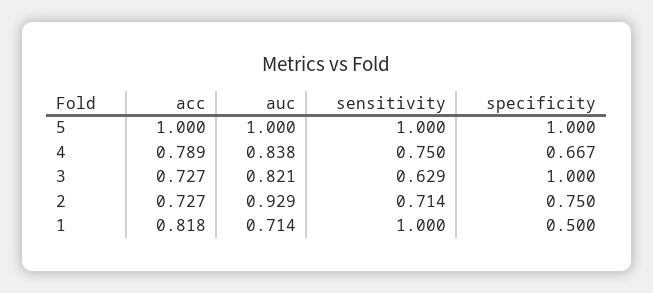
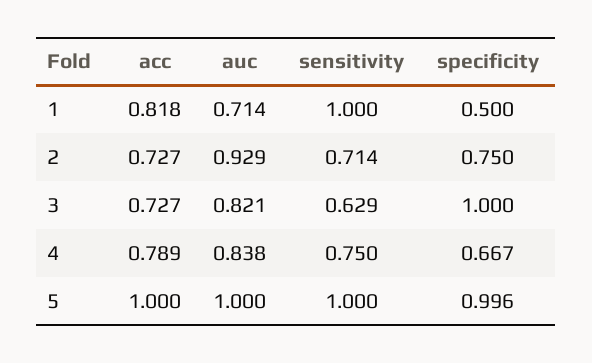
specificity, 5: 1 -> 0.996

